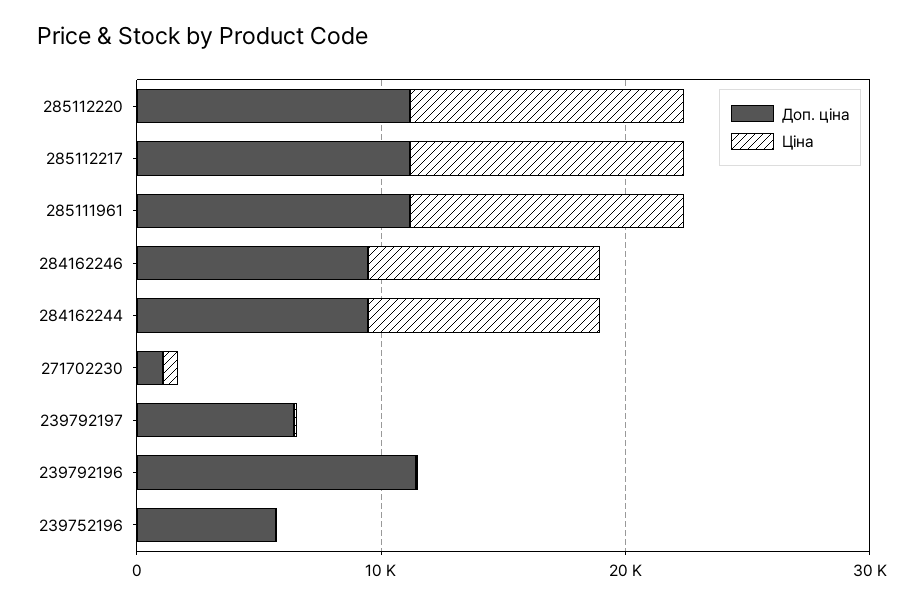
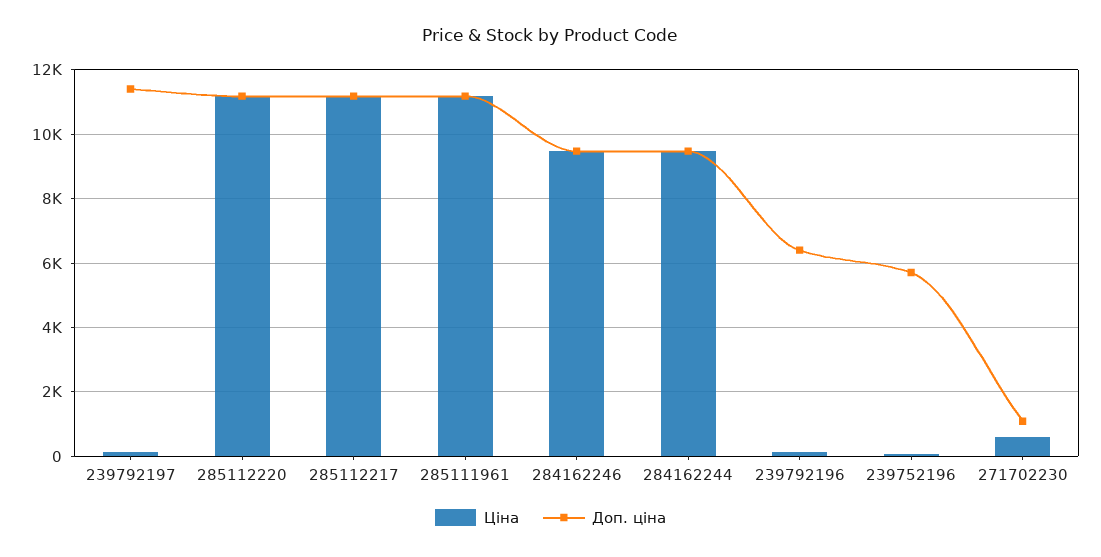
Доп. ціна, 239792197: 6000 -> 11400
Доп. ціна, 239792196: 12000 -> 6400

